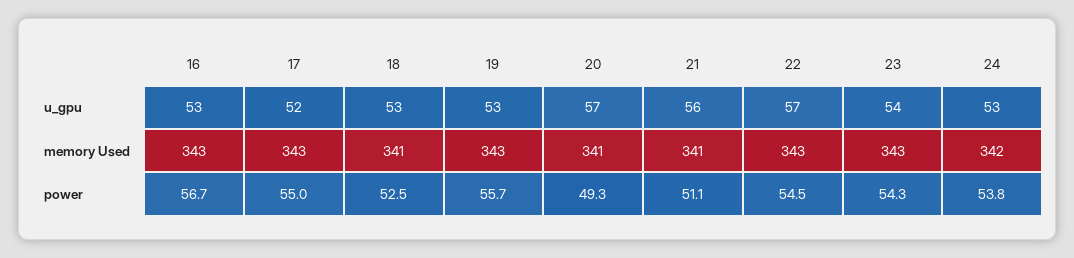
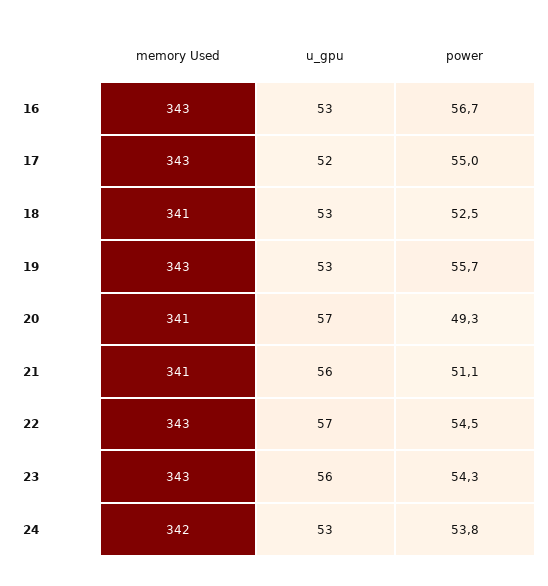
23, u_gpu: 54 -> 56

